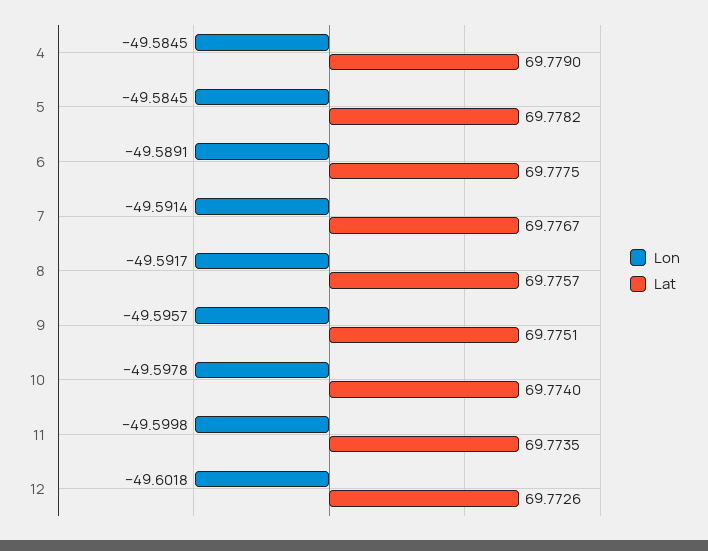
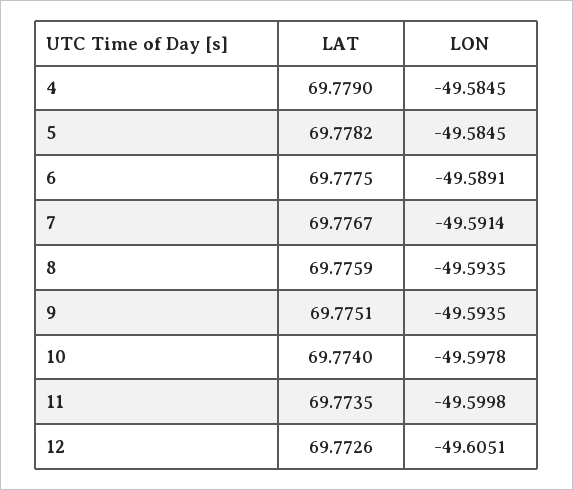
Lon, 8: -49.5917 -> -49.5935
Lat, 8: 69.7757 -> 69.7759
Lon, 9: -49.5957 -> -49.5935
Lon, 12: -49.6018 -> -49.6051

